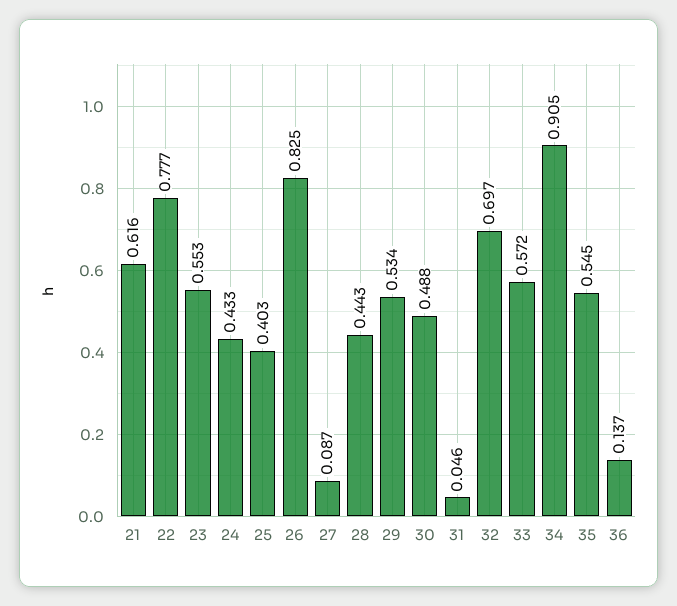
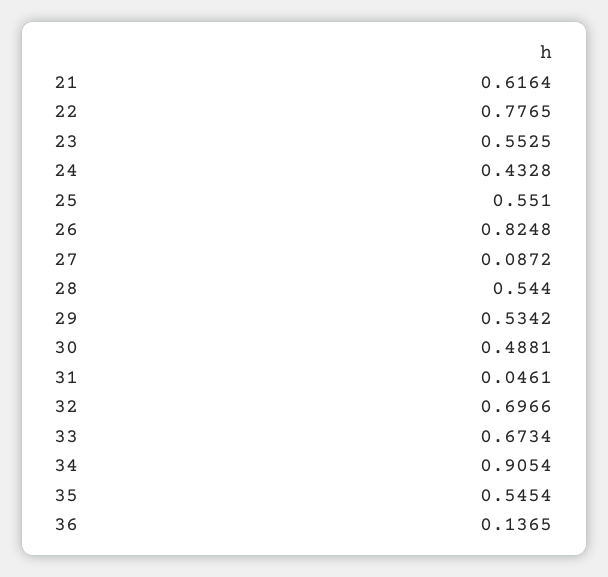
25: 0.403 -> 0.551
28: 0.443 -> 0.544
33: 0.572 -> 0.6734

